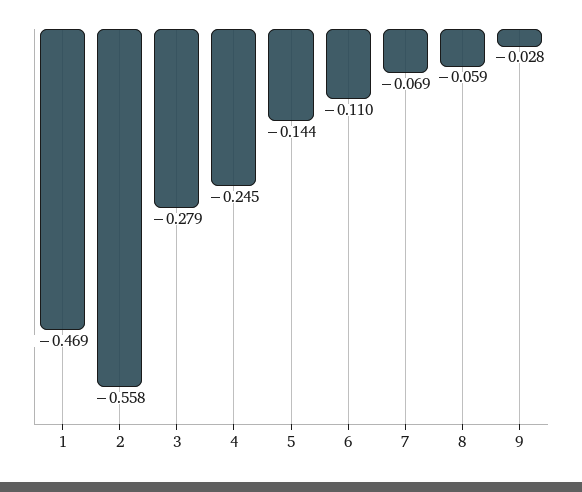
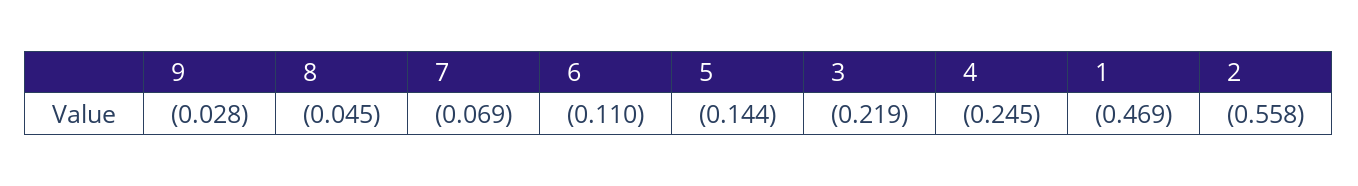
3: -0.279 -> -0.219
8: -0.059 -> -0.045

